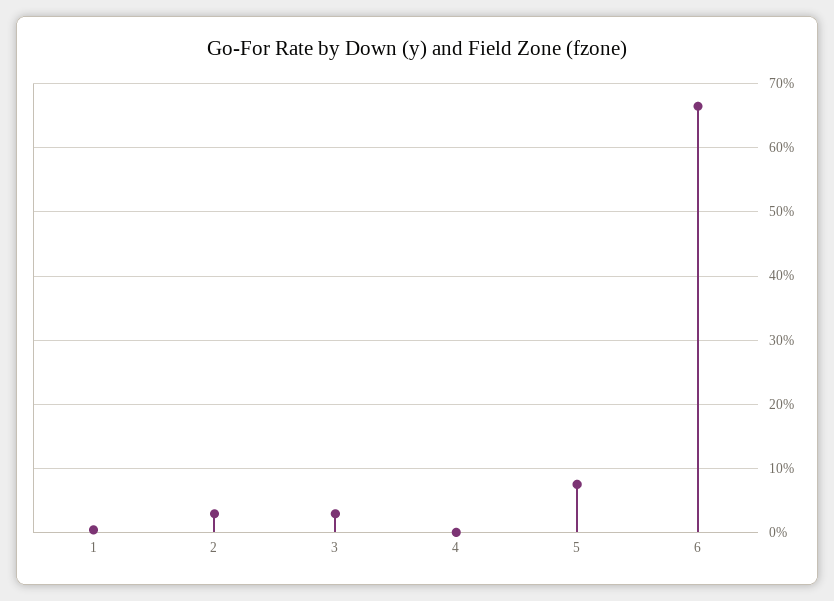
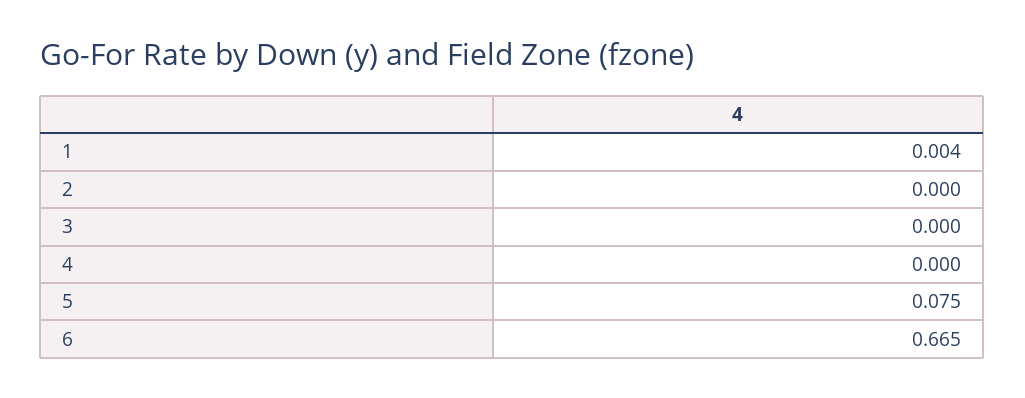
2: 0.03 -> 0
3: 0.03 -> 0

